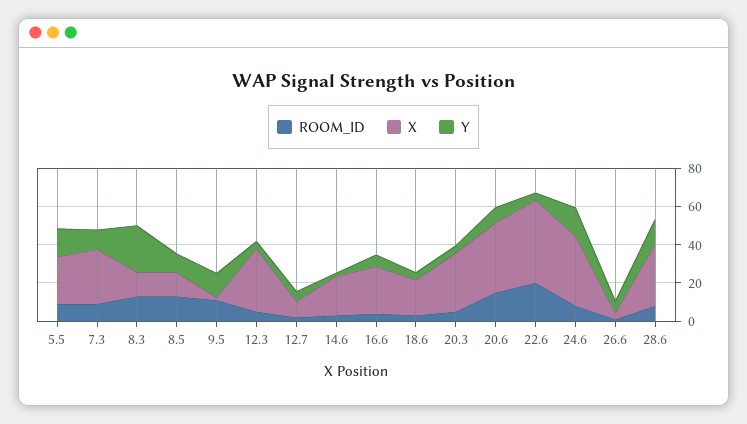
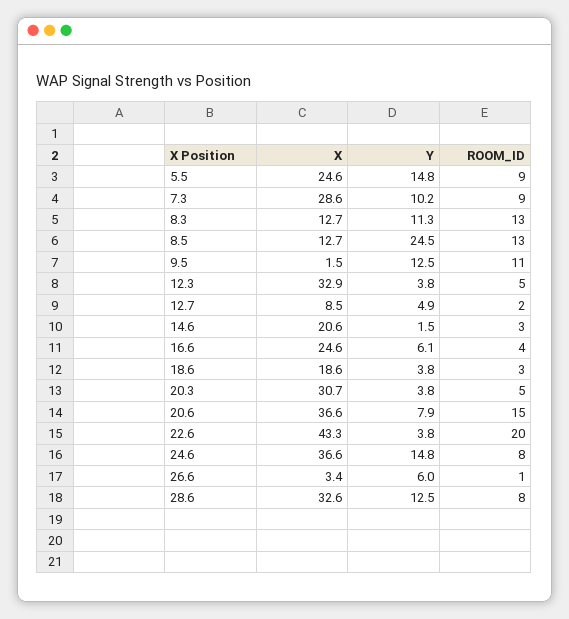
Y, 8.3: 25 -> 11.3
Y, 8.5: 10 -> 24.5

